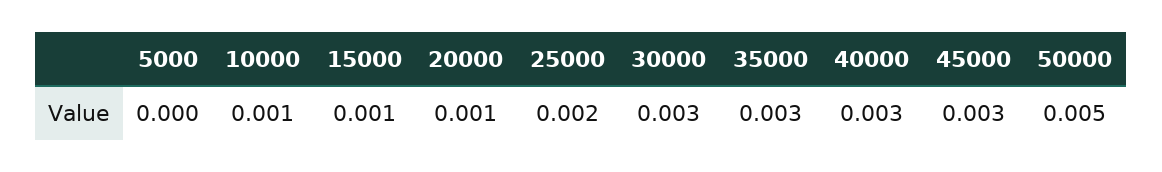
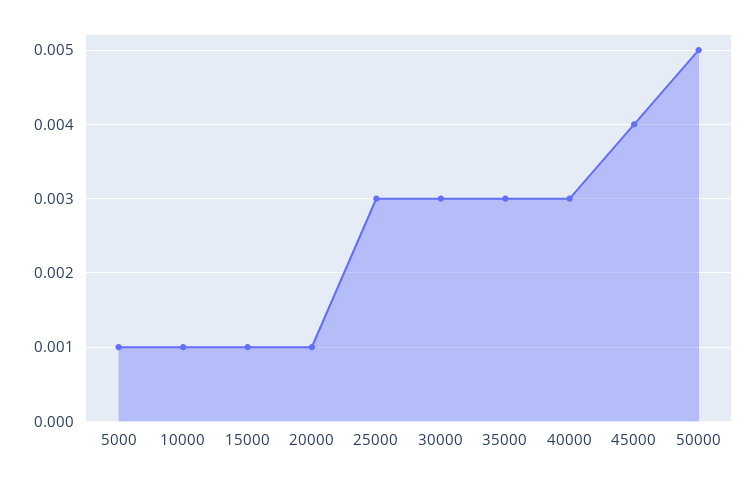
5000: 0 -> 0.001
25000: 0.002 -> 0.003
45000: 0.003 -> 0.004

